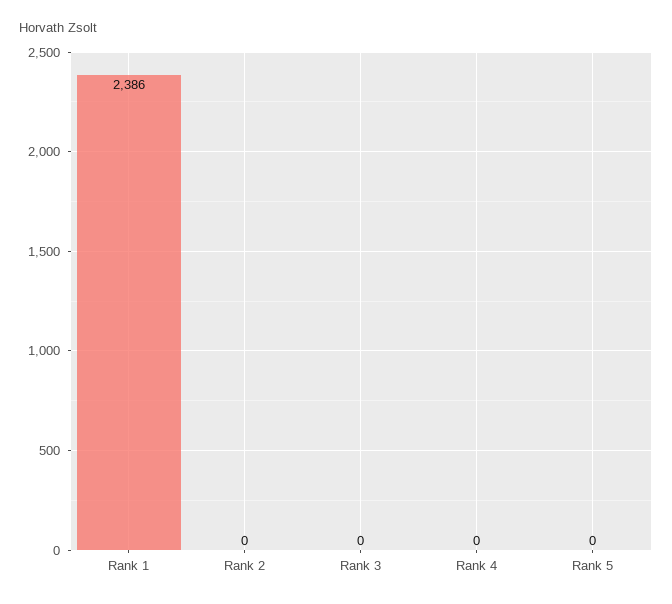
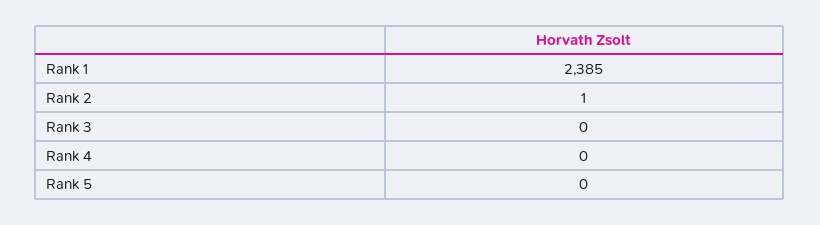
Rank 1: 2386 -> 2385
Rank 2: 0 -> 1

